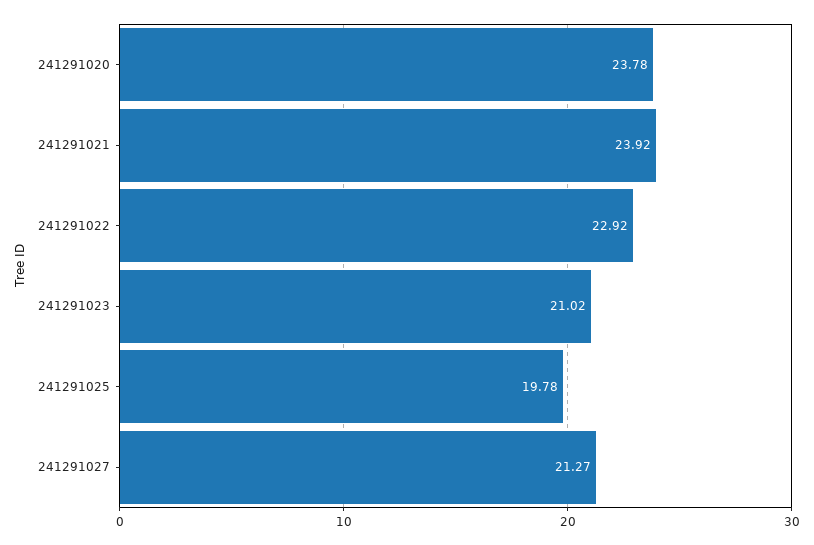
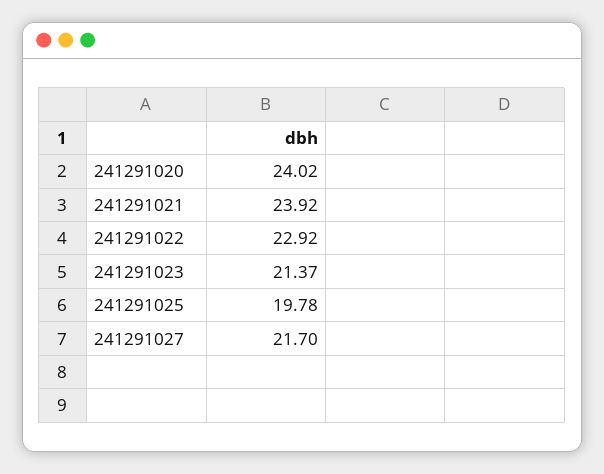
241291020: 23.78 -> 24.02
241291023: 21.02 -> 21.37
241291027: 21.27 -> 21.7

